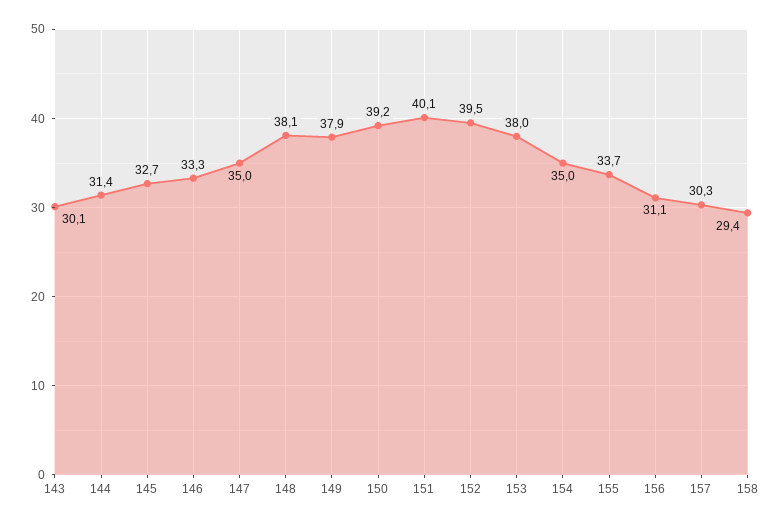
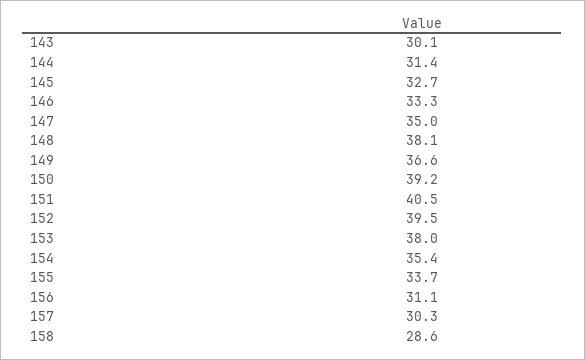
149: 37.9 -> 36.6
151: 40.1 -> 40.5
154: 35 -> 35.4
158: 29.4 -> 28.6

